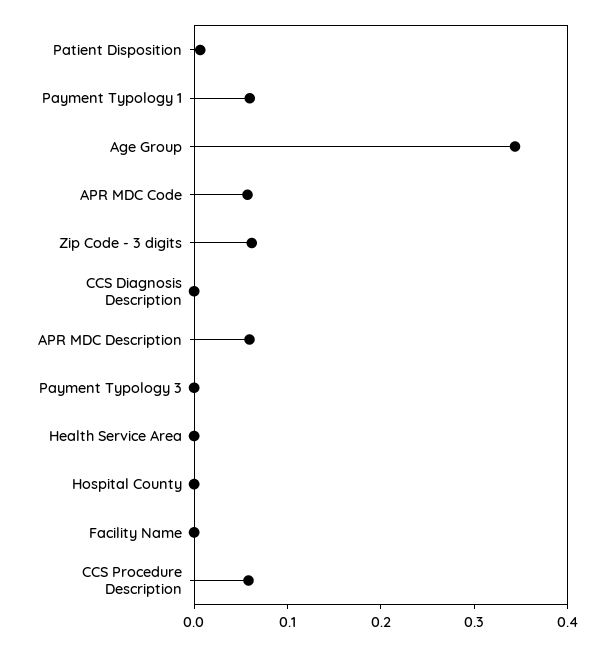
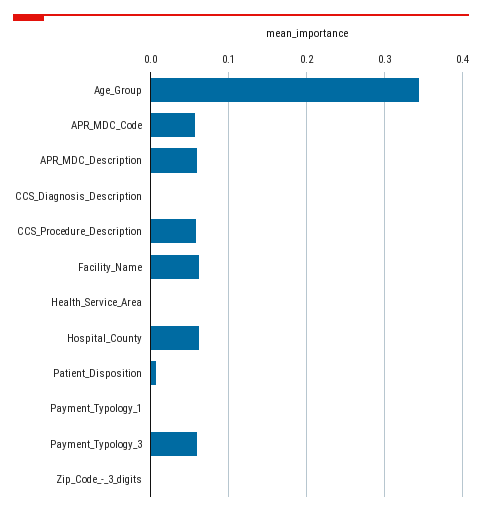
Payment Typology 1: 0.06 -> 0
Zip Code - 3 digits: 0.06 -> 0
Payment Typology 3: 0 -> 0.06
Hospital County: 0 -> 0.06
Facility Name: 0 -> 0.06

